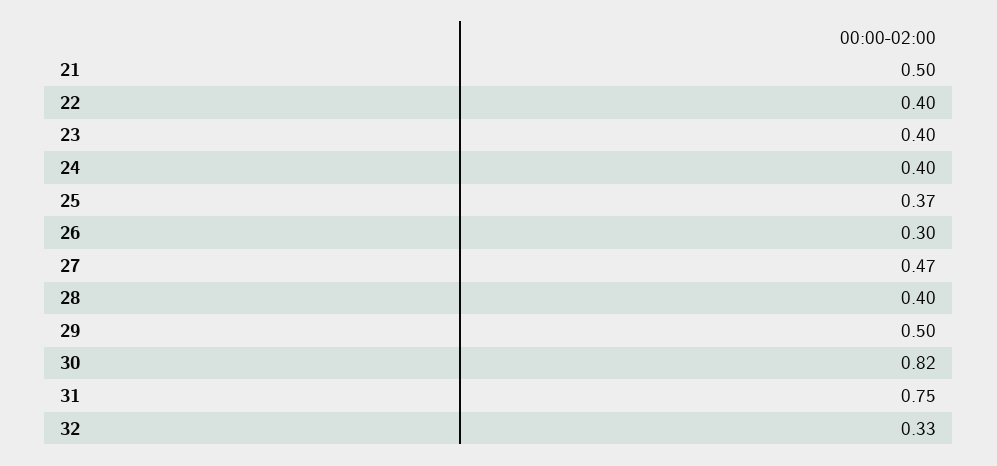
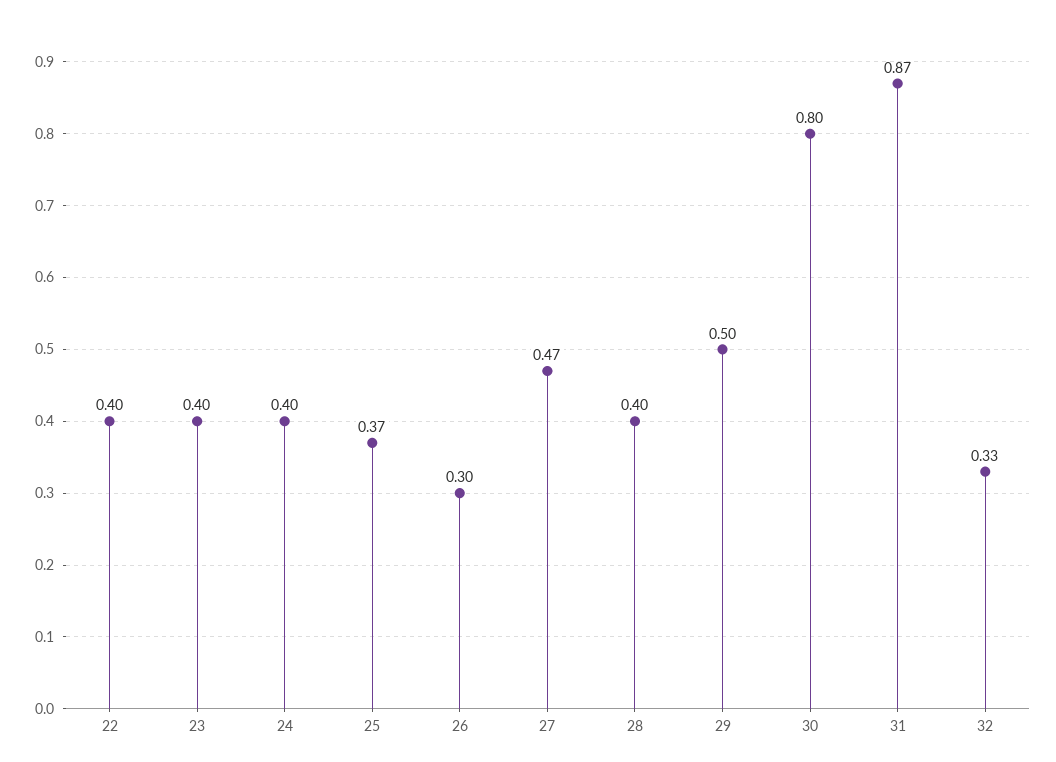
21: 0.5 -> none
30: 0.82 -> 0.8
31: 0.75 -> 0.87

